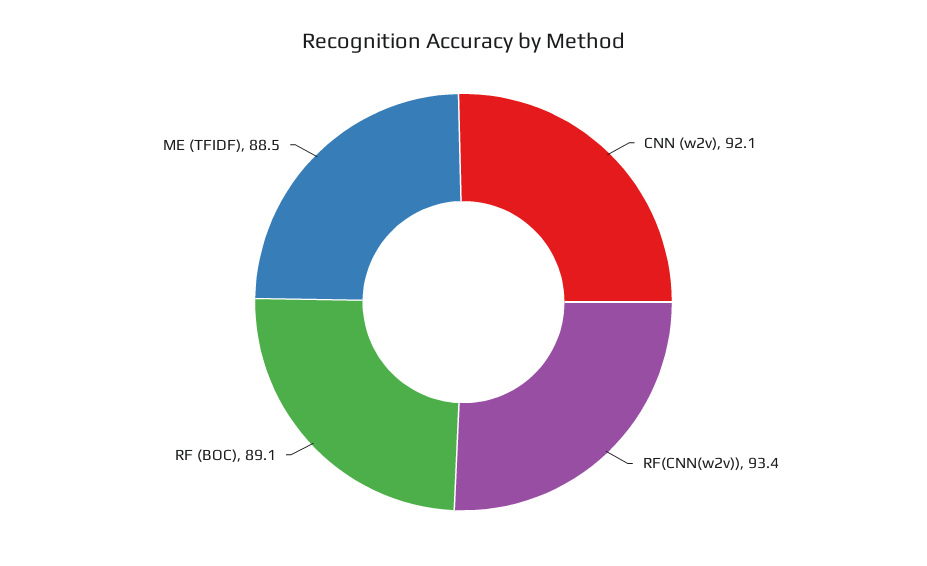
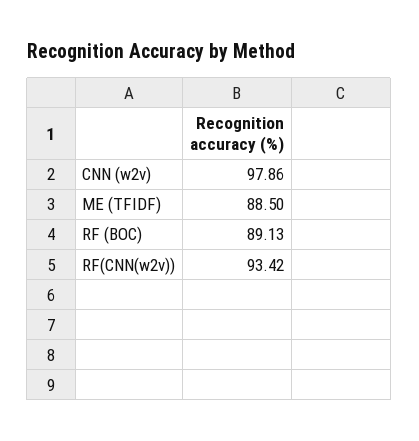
CNN (w2v): 92.1 -> 97.86

